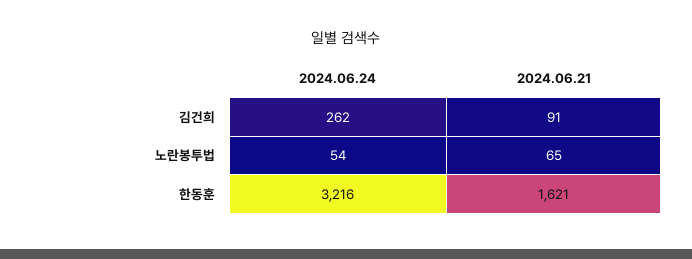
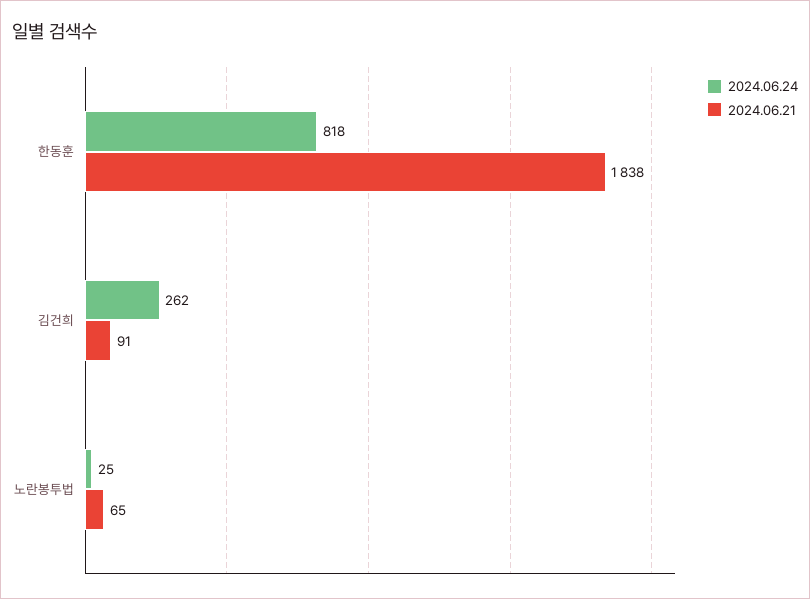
2024.06.24, 노란봉투법: 54 -> 25
2024.06.24, 한동훈: 3216 -> 818
2024.06.21, 한동훈: 1621 -> 1838

